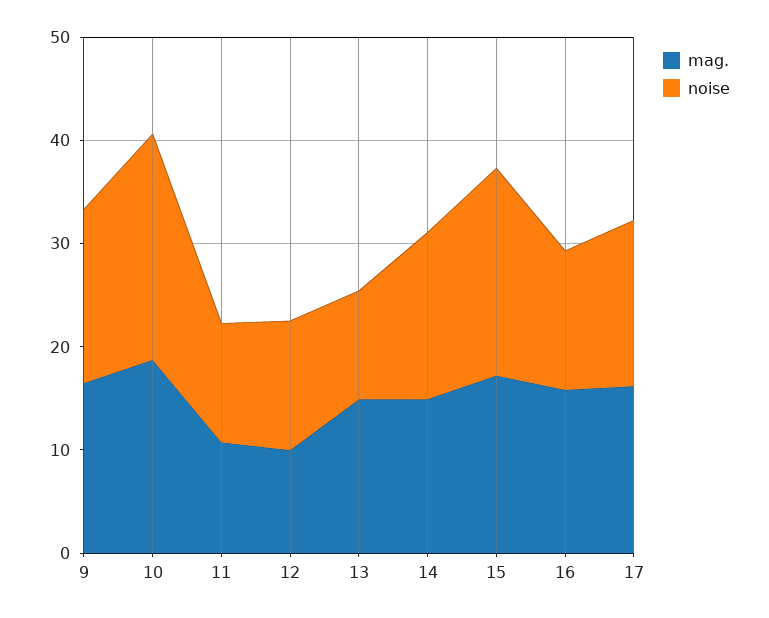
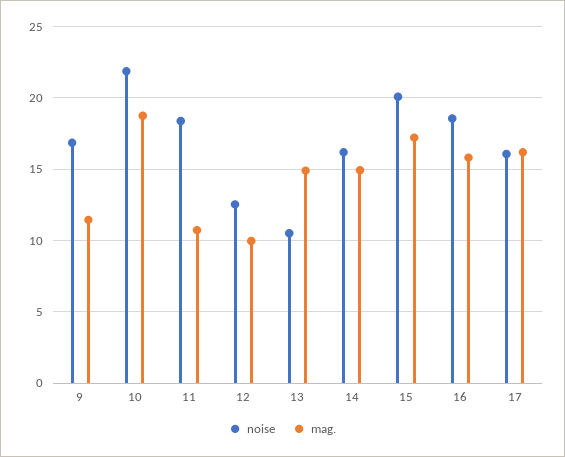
mag., 9: 16 -> 11.5
noise, 11: 12 -> 18.5
noise, 16: 14 -> 18.5

